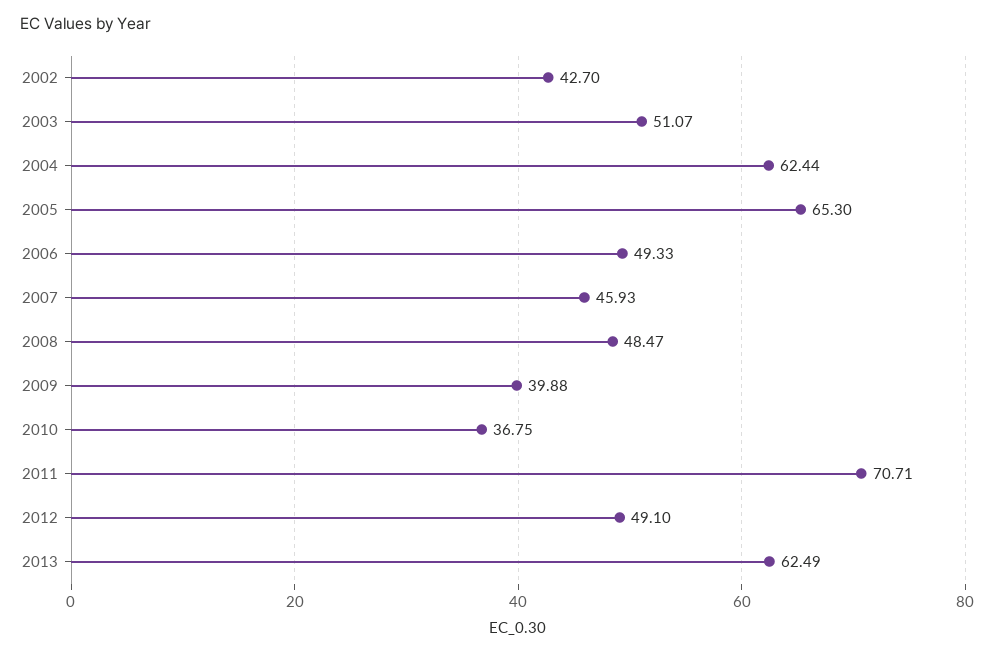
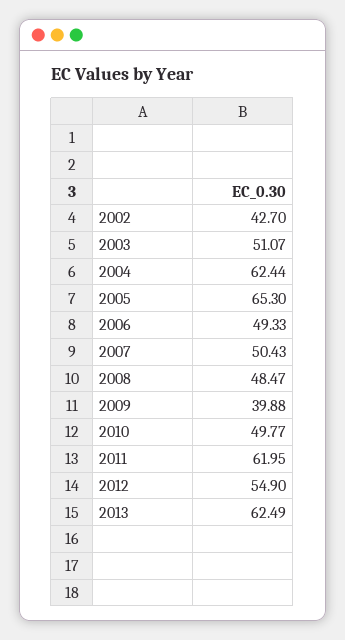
2007: 45.93 -> 50.43
2010: 36.75 -> 49.77
2011: 70.71 -> 61.95
2012: 49.1 -> 54.9

